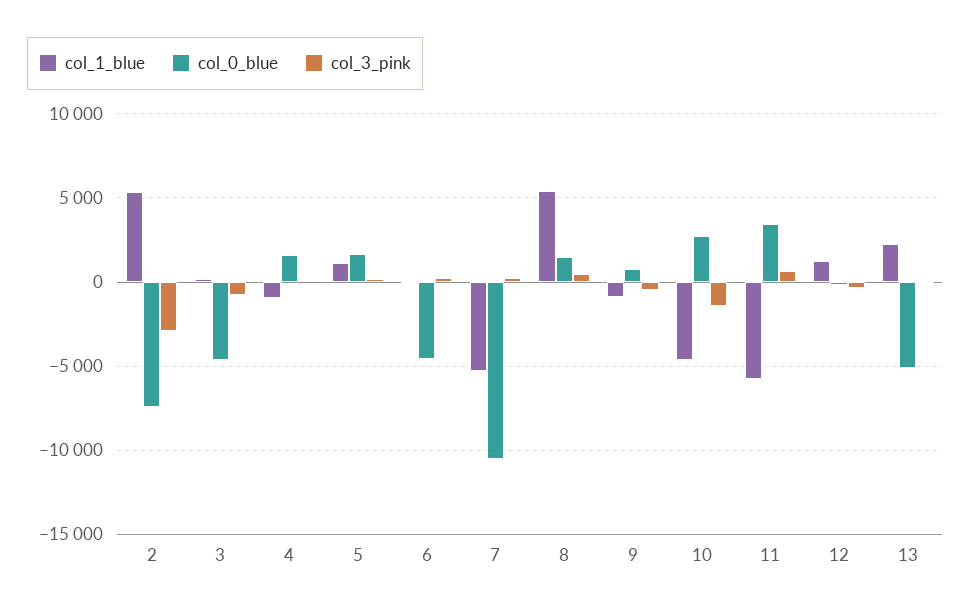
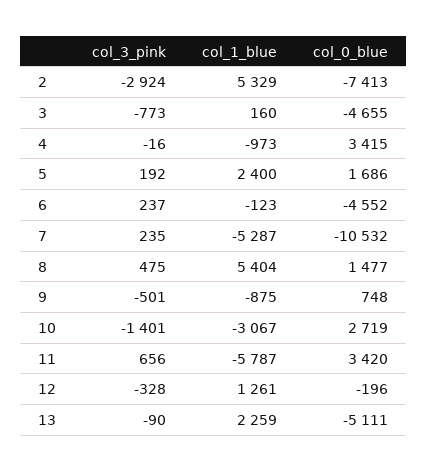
col_0_blue, 4: 1500 -> 3415
col_1_blue, 5: 1000 -> 2400
col_1_blue, 10: -4500 -> -3067

